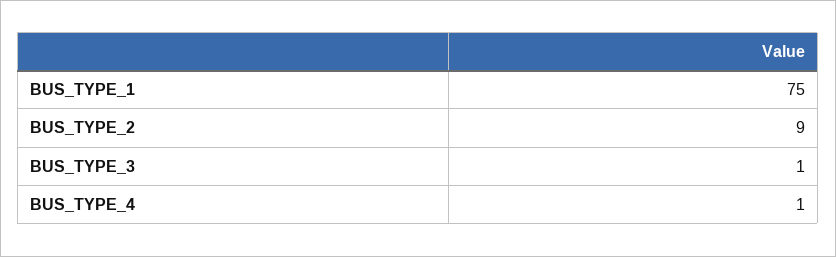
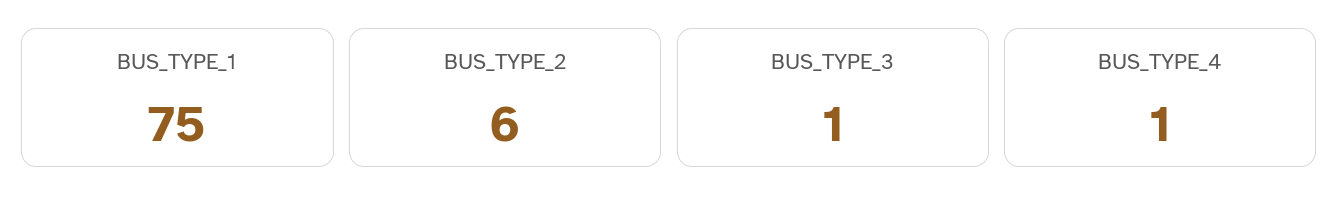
BUS_TYPE_2: 9 -> 6

